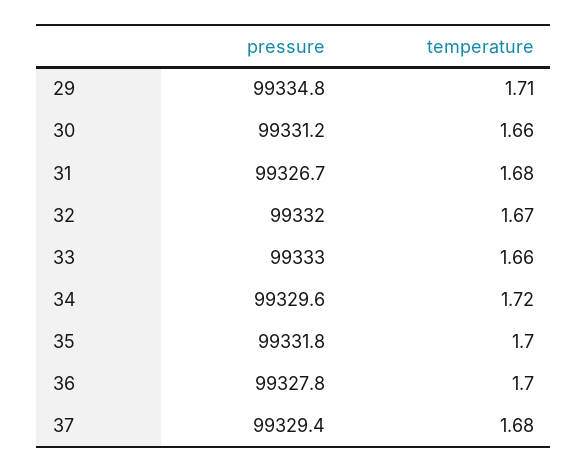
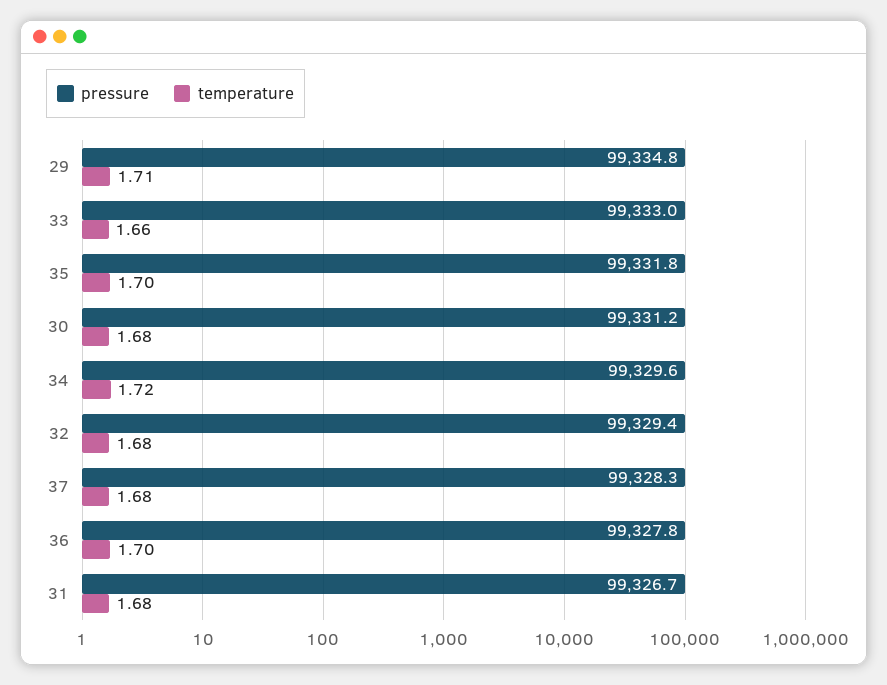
temperature, 30: 1.66 -> 1.68
pressure, 32: 99332 -> 99329.4
temperature, 32: 1.67 -> 1.68
pressure, 37: 99329.4 -> 99328.3

